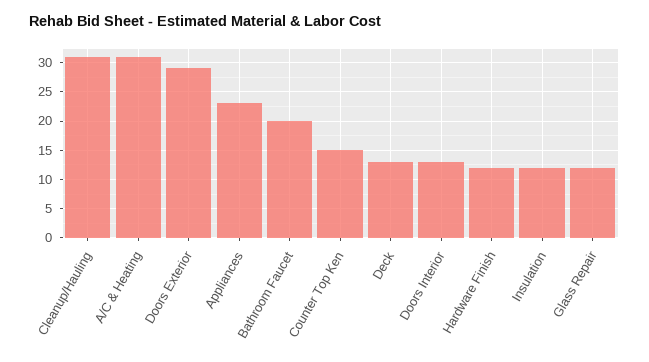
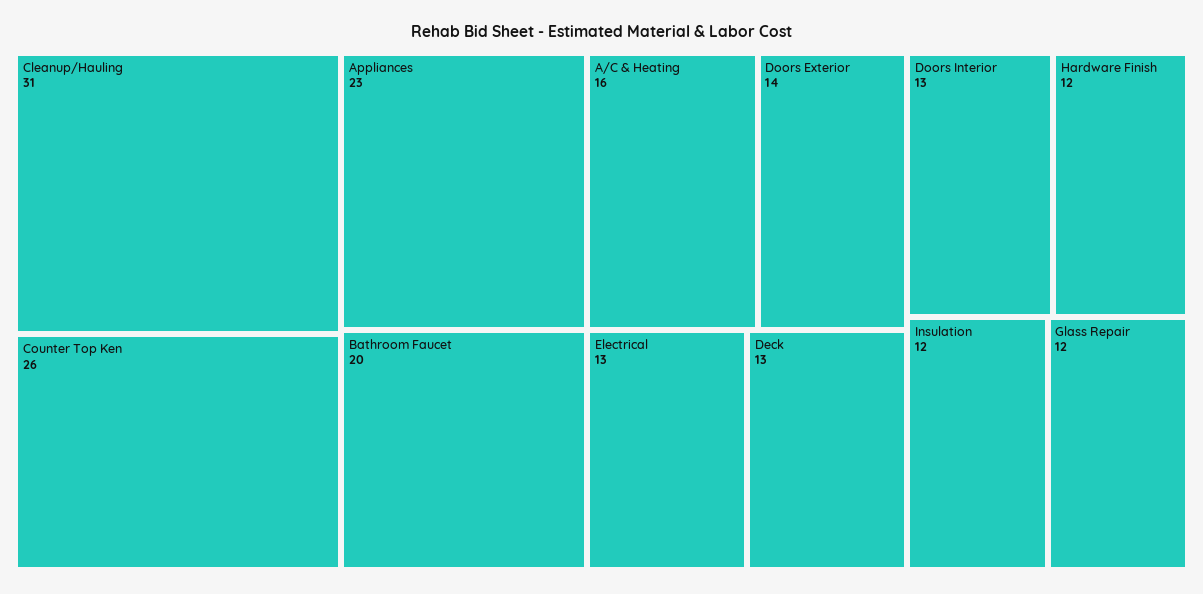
A/C & Heating: 30 -> 16
Doors Exterior: 30 -> 14
Counter Top Ken: 15 -> 26
Electrical: none -> 13

